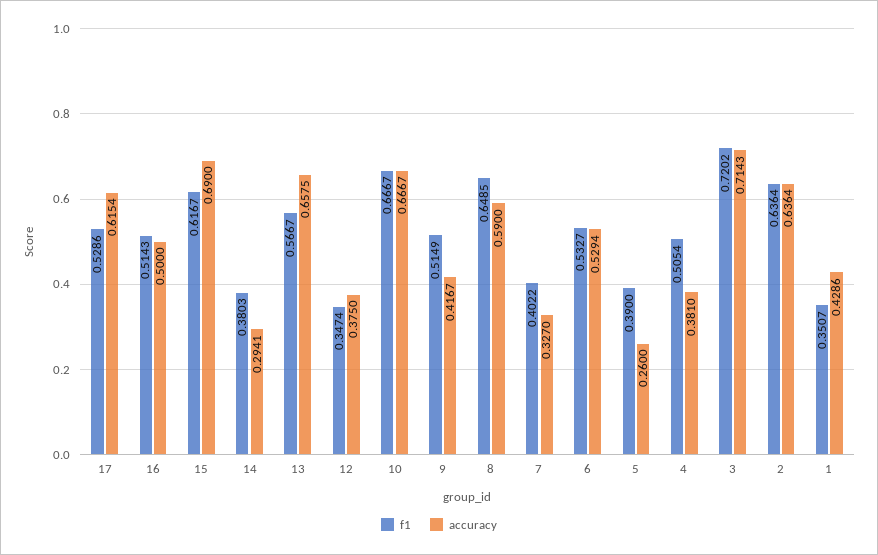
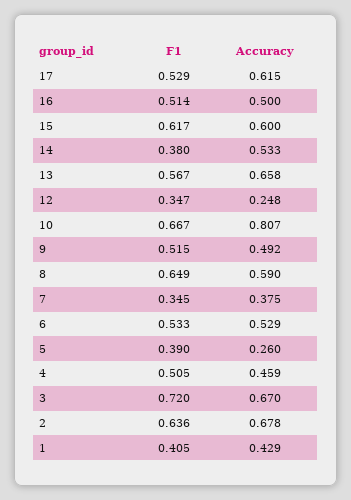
accuracy, 15: 0.69 -> 0.6
accuracy, 14: 0.2941 -> 0.533
accuracy, 12: 0.375 -> 0.248
accuracy, 10: 0.6667 -> 0.807
accuracy, 9: 0.4167 -> 0.492
f1, 7: 0.4022 -> 0.345
accuracy, 7: 0.327 -> 0.375
accuracy, 4: 0.381 -> 0.459
accuracy, 3: 0.7143 -> 0.67
accuracy, 2: 0.6364 -> 0.678
f1, 1: 0.3507 -> 0.405

